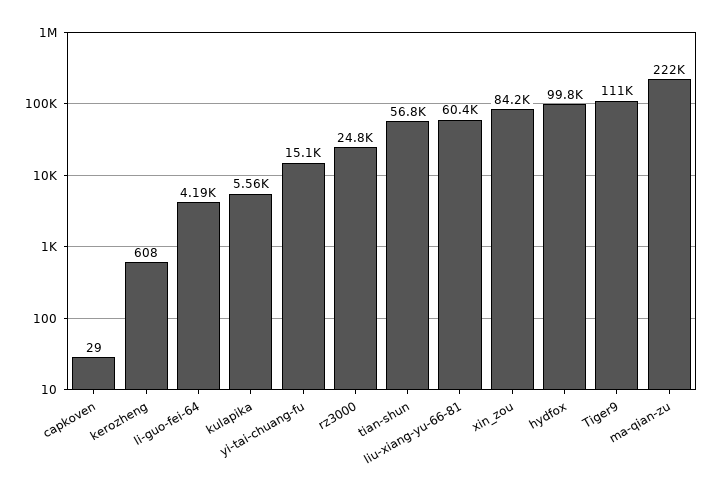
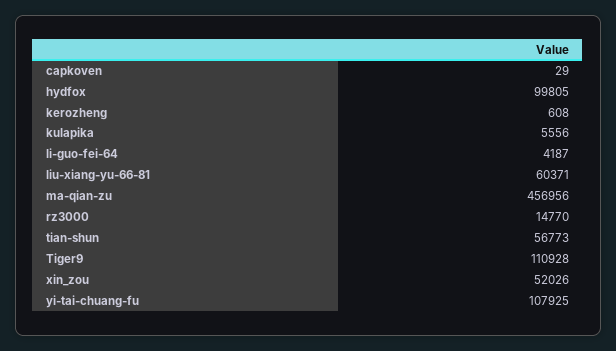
yi-tai-chuang-fu: 15100 -> 107925
rz3000: 24800 -> 14770
xin_zou: 84200 -> 52026
ma-qian-zu: 222000 -> 456956

